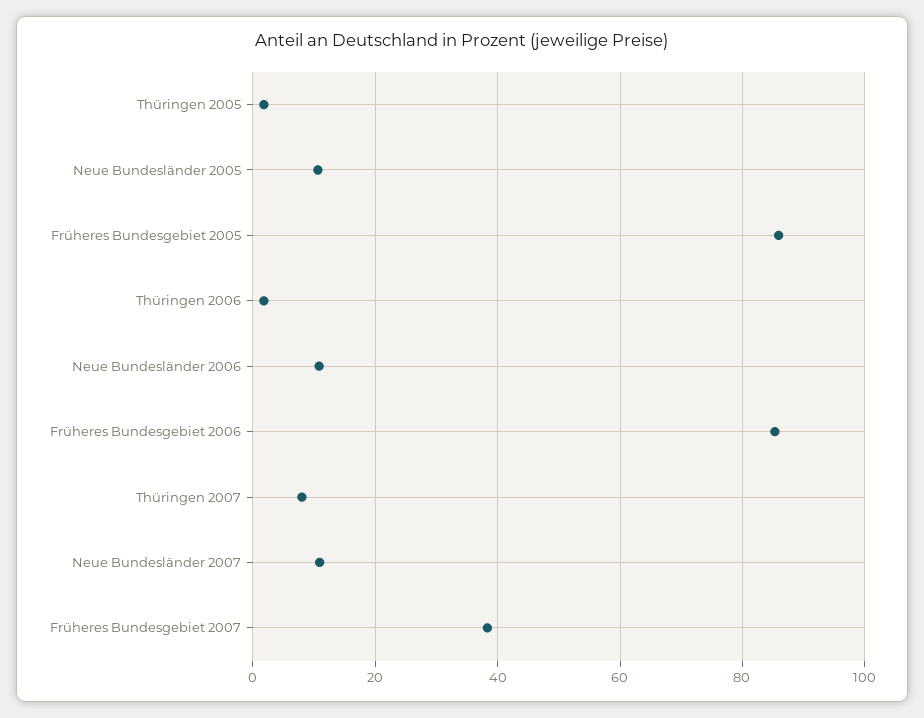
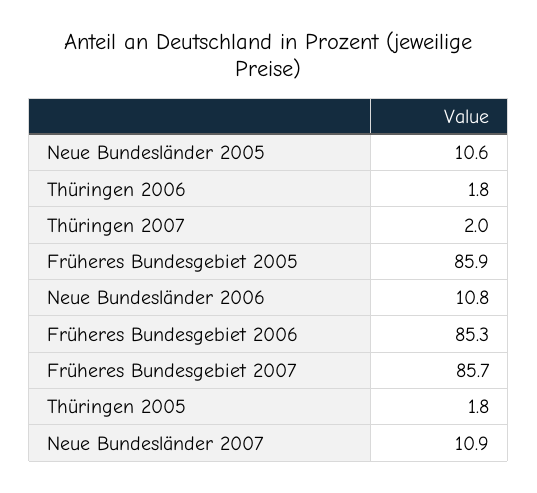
Thüringen 2007: 8 -> 2
Früheres Bundesgebiet 2007: 38 -> 85.7

